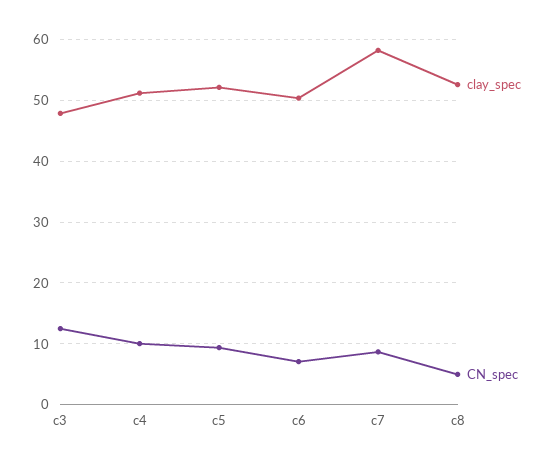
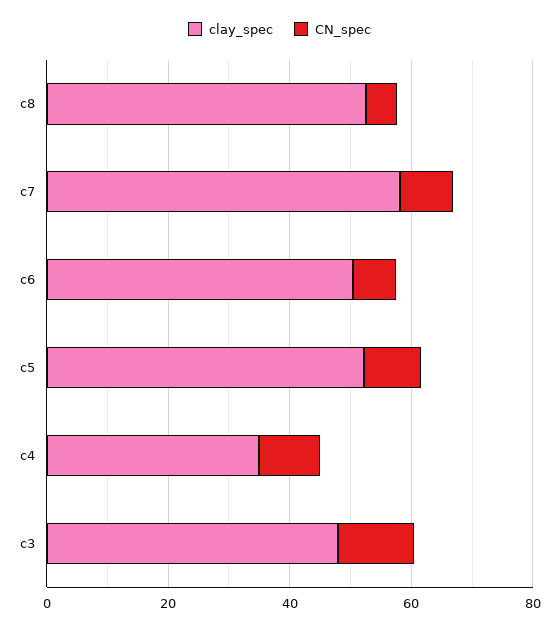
clay_spec, c4: 51 -> 35

